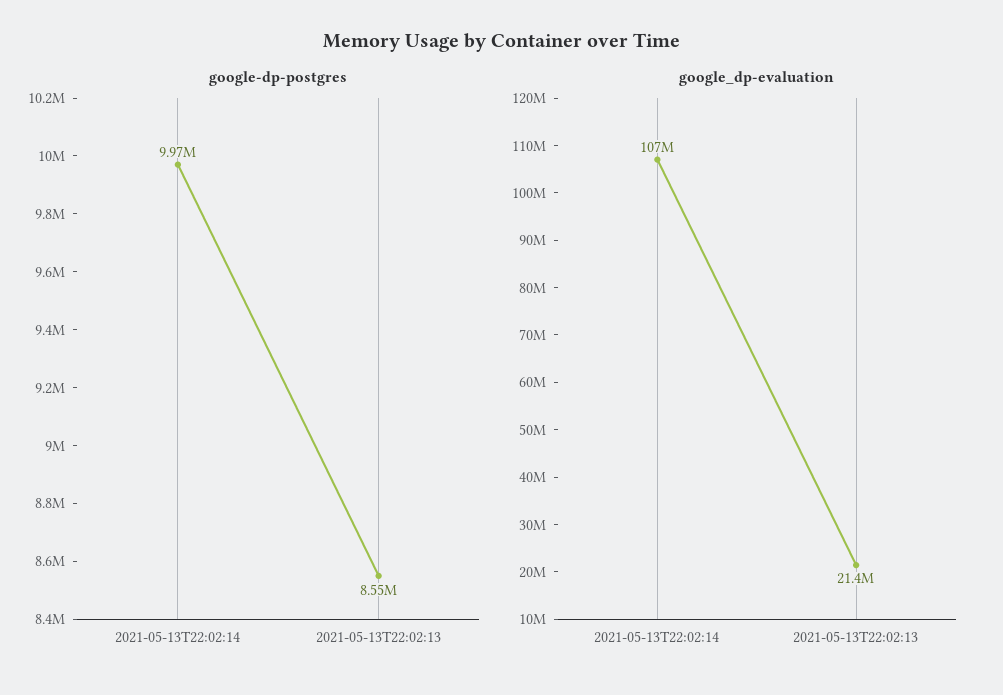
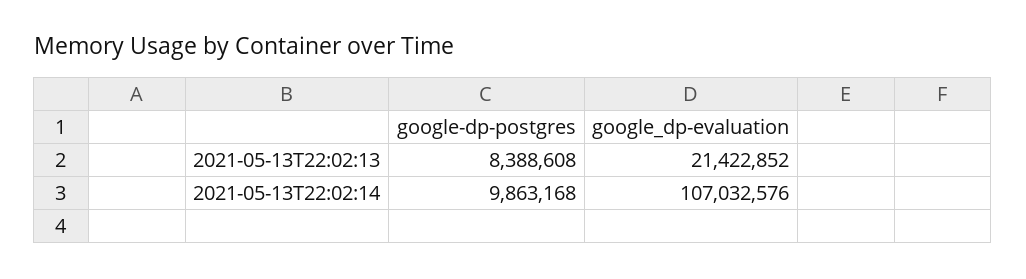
google-dp-postgres, 2021-05-13T22:02:14: 9970000 -> 9863168
google-dp-postgres, 2021-05-13T22:02:13: 8550000 -> 8388608

